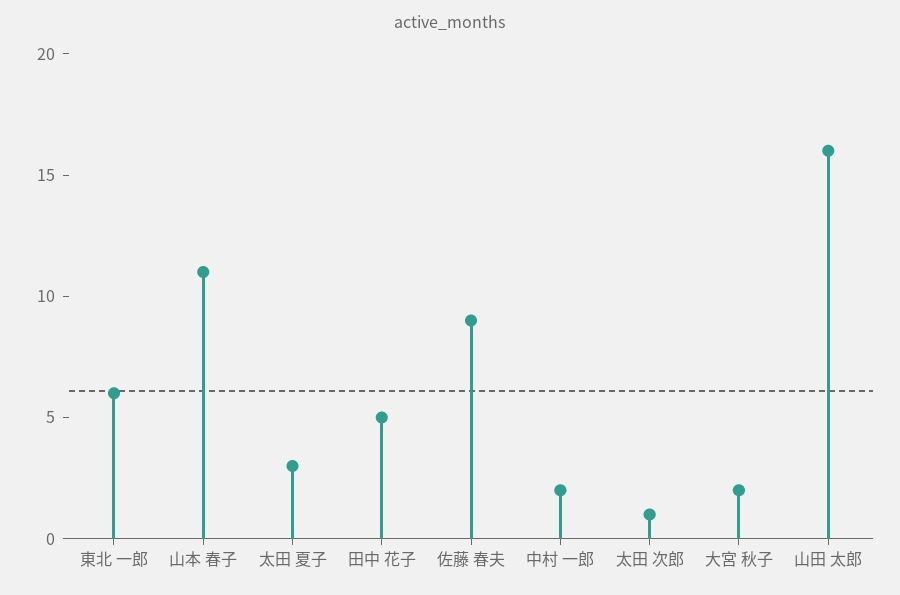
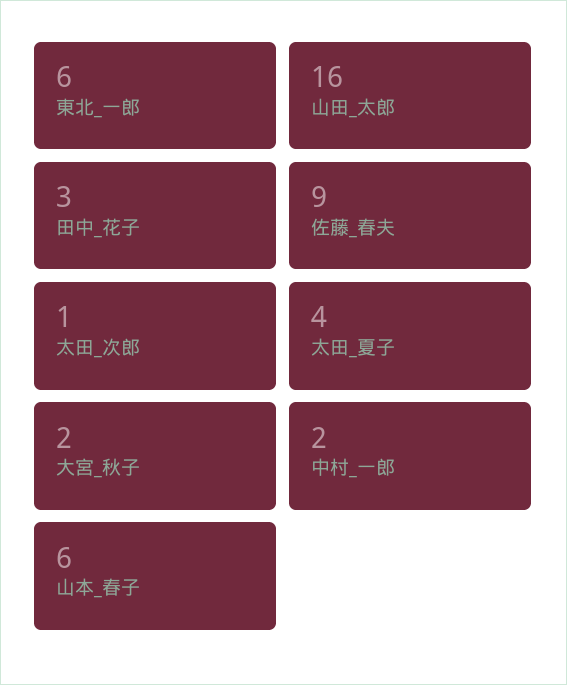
山本 春子: 11 -> 6
太田 夏子: 3 -> 4
田中 花子: 5 -> 3

